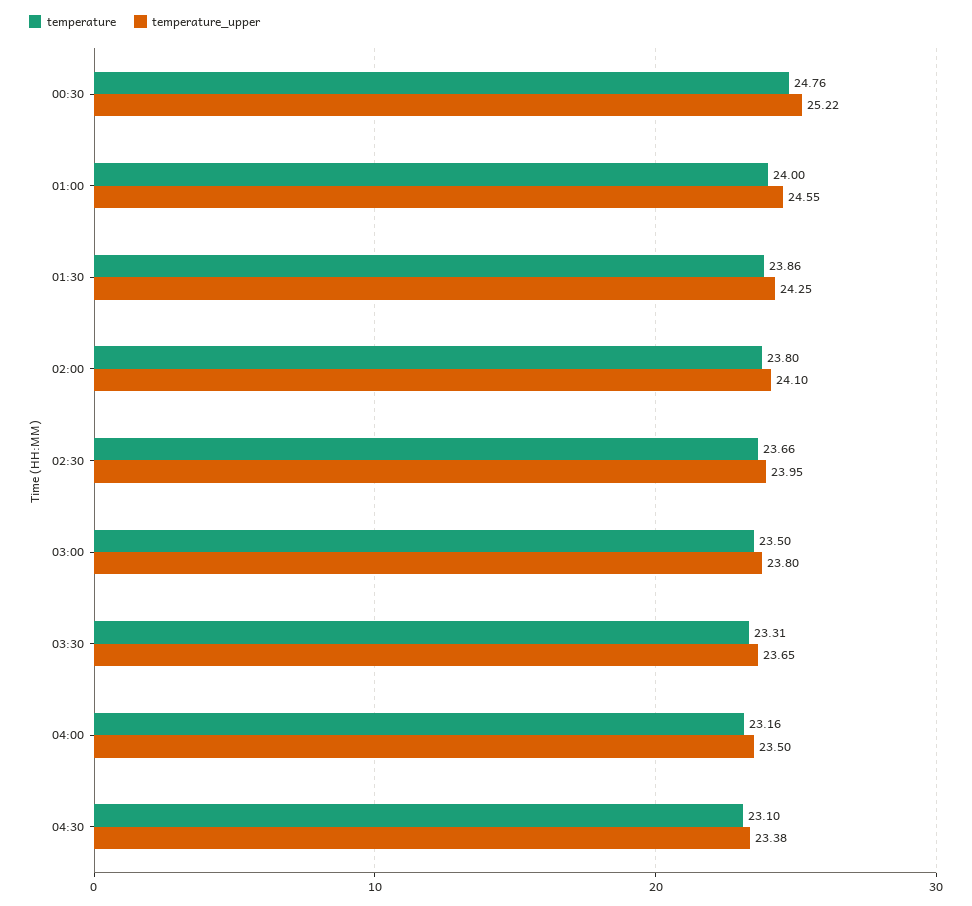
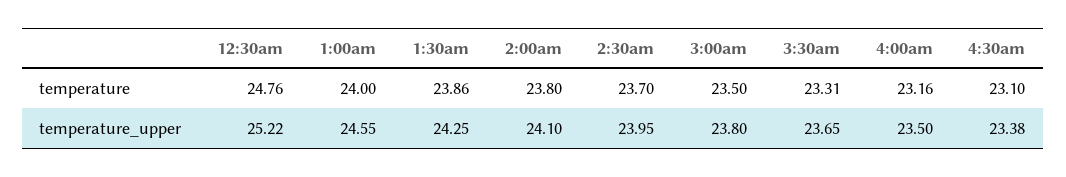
temperature, 02:30: 23.66 -> 23.7

